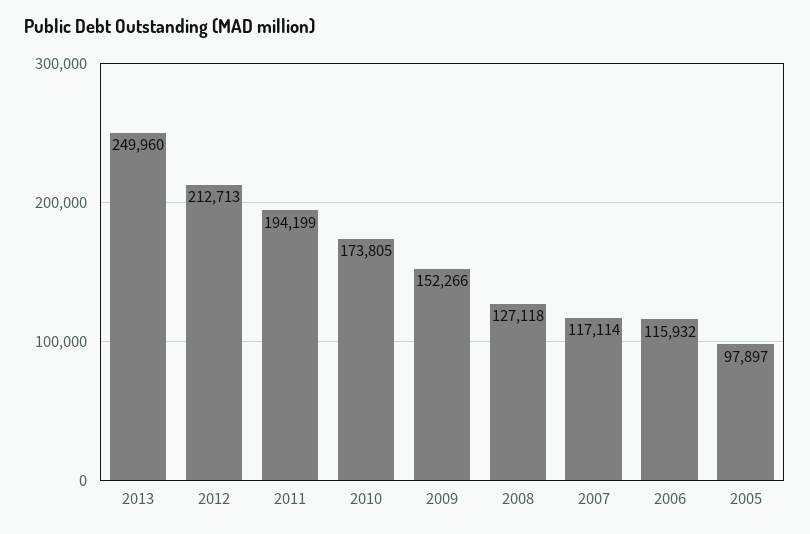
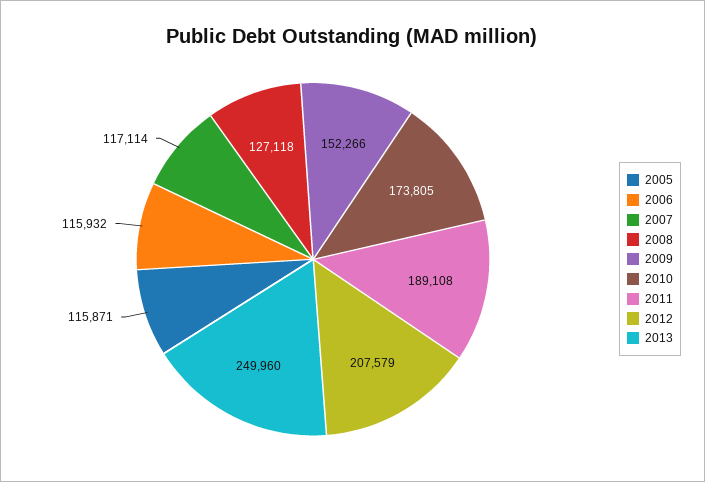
2012: 212713 -> 207579
2011: 194199 -> 189108
2005: 97897 -> 115871

